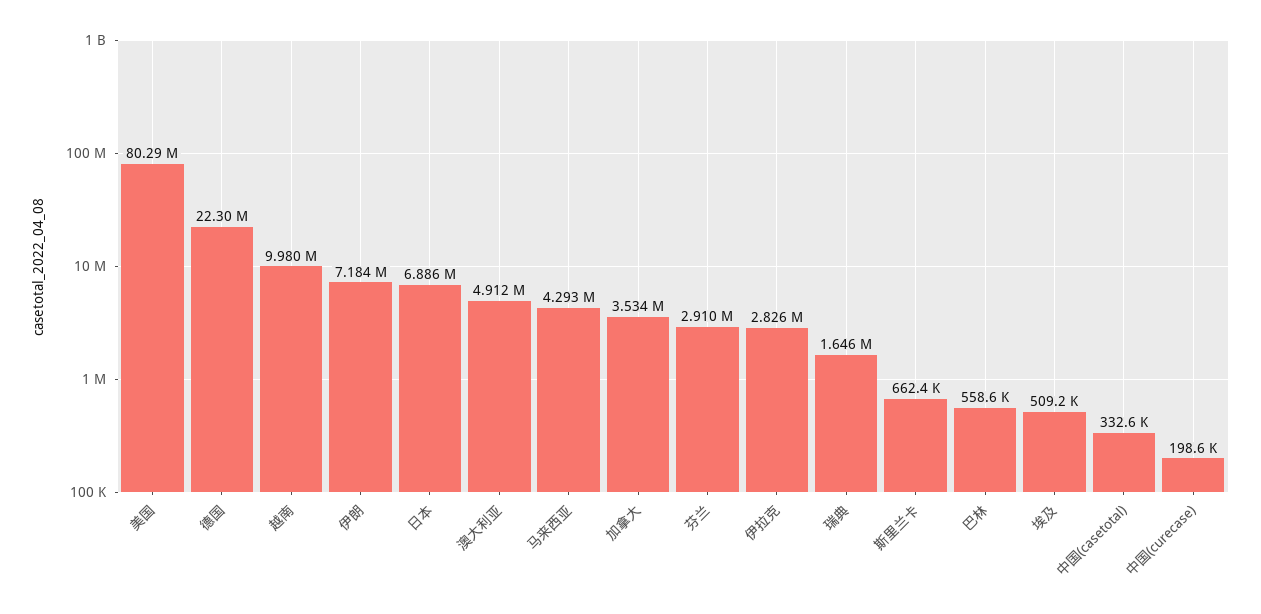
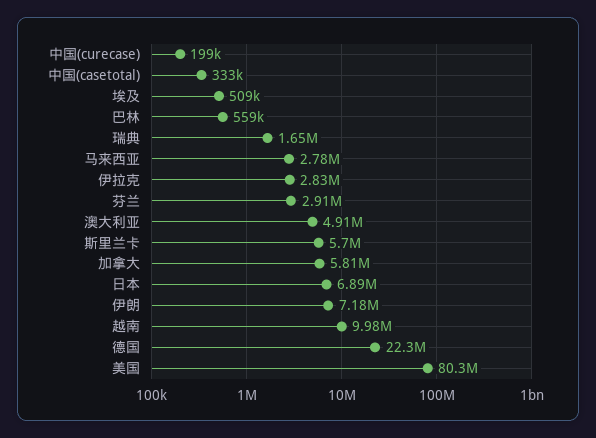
马来西亚: 4293000 -> 2780000
加拿大: 3534000 -> 5810000
斯里兰卡: 662400 -> 5700000

